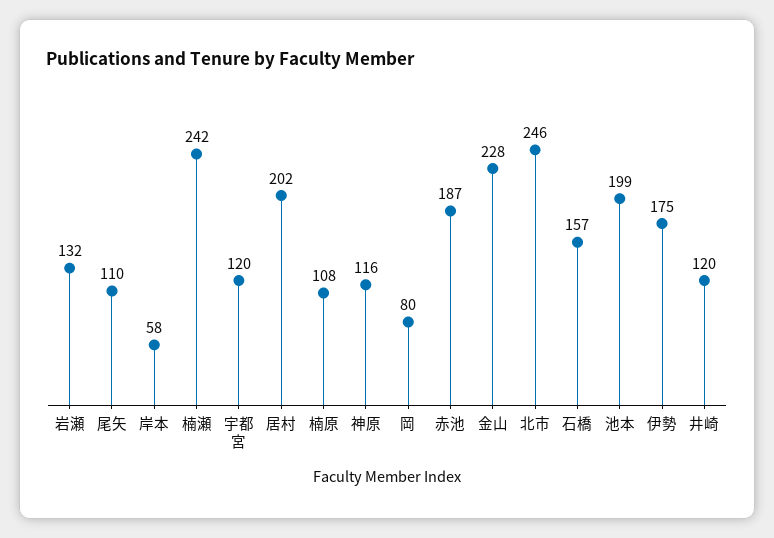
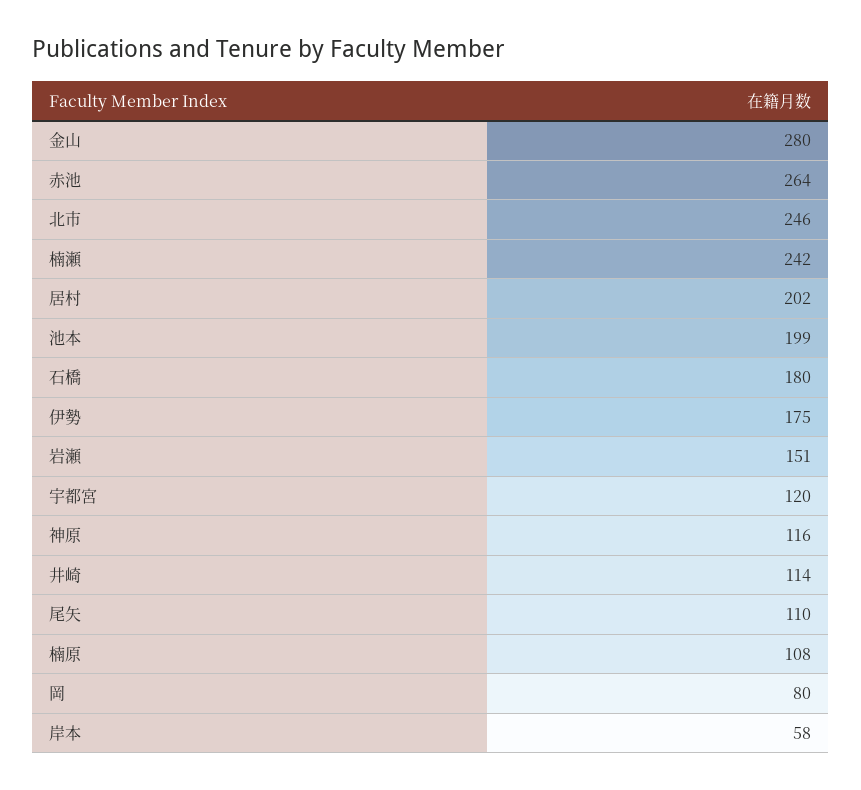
岩瀬: 132 -> 151
赤池: 187 -> 264
金山: 228 -> 280
石橋: 157 -> 180
井崎: 120 -> 114

